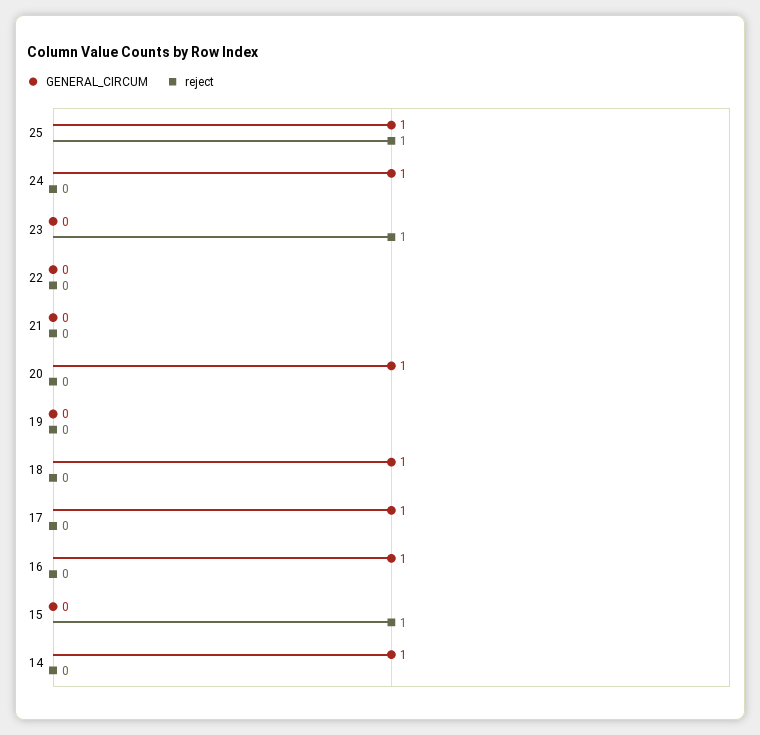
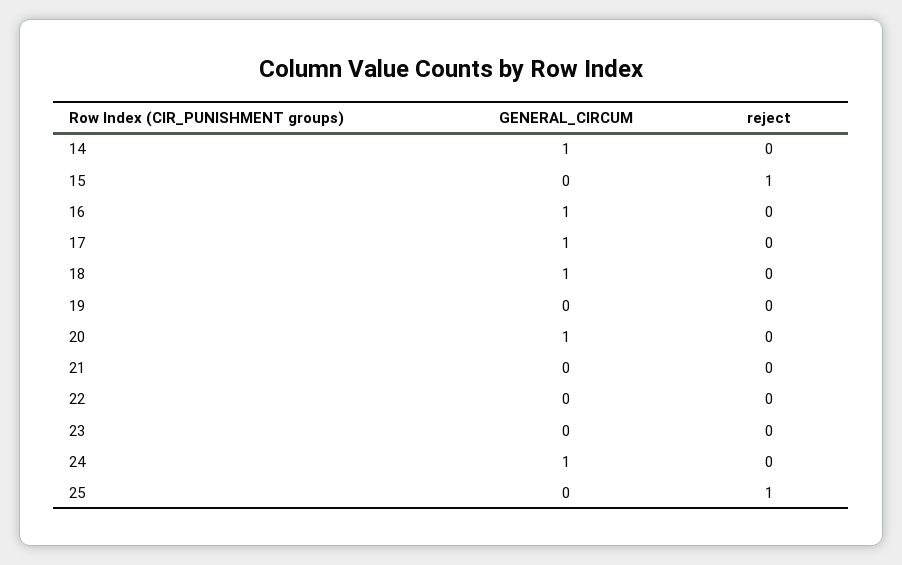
GENERAL_CIRCUM, 25: 1 -> 0
reject, 23: 1 -> 0

